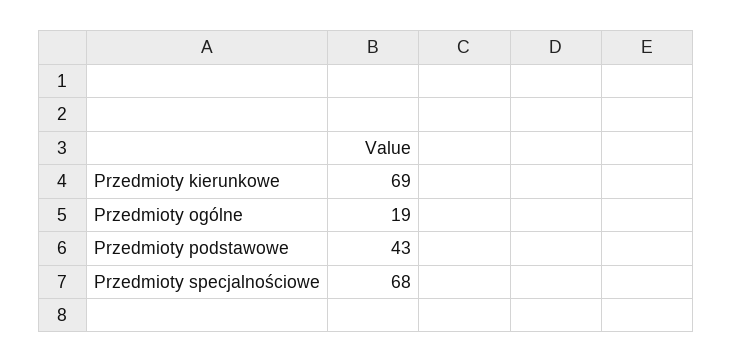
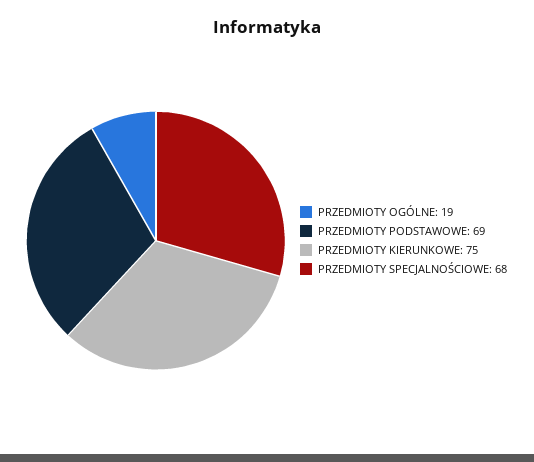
Przedmioty kierunkowe: 69 -> 75
Przedmioty podstawowe: 43 -> 69

